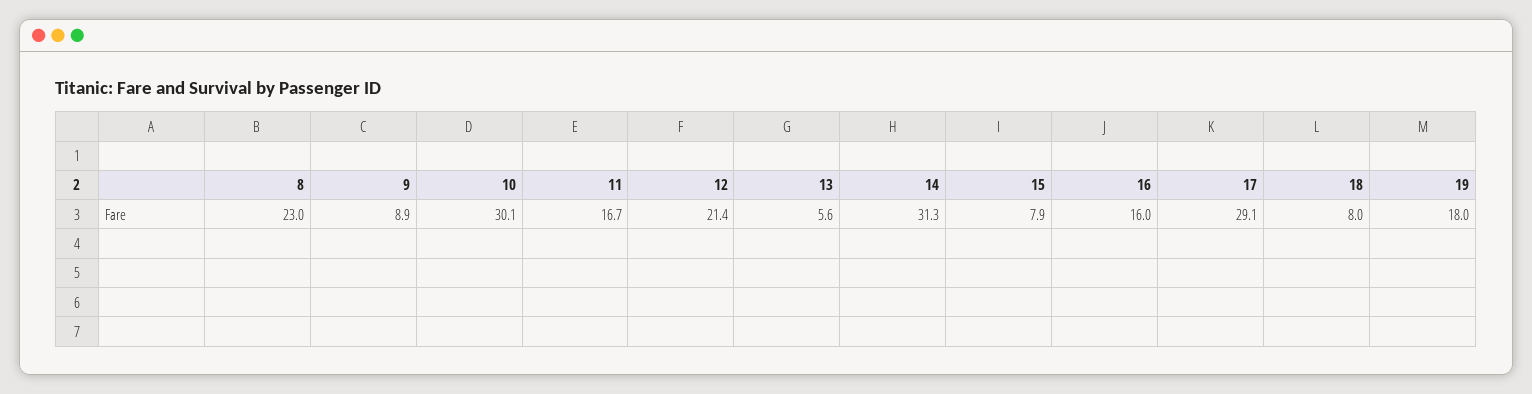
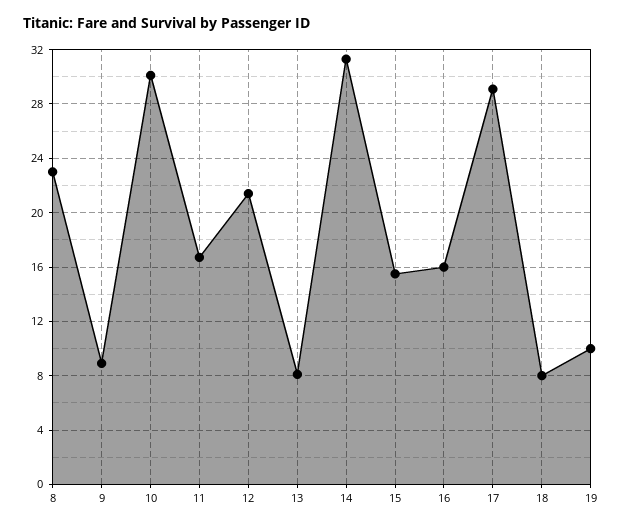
13: 5.6 -> 8
15: 7.9 -> 15.5
19: 18 -> 10

